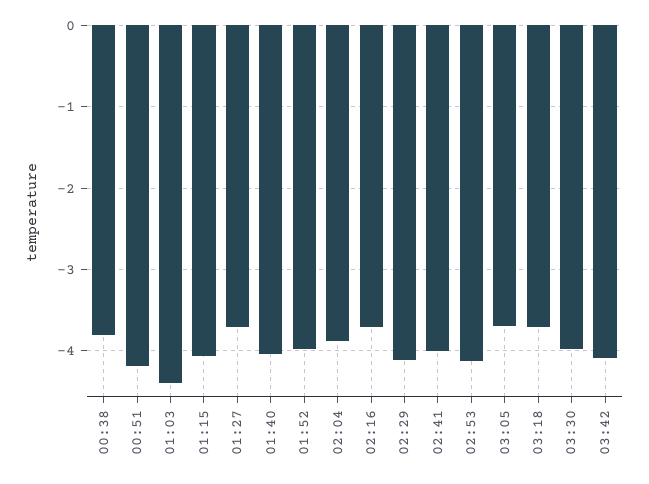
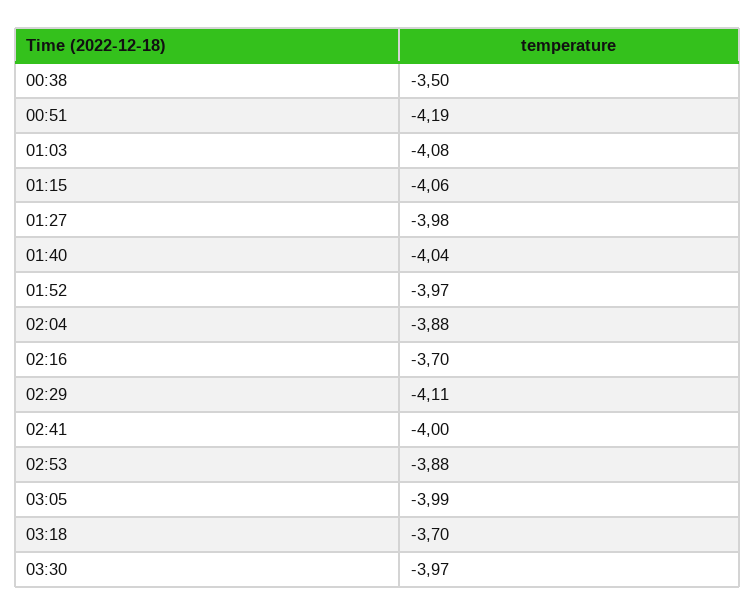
00:38: -3.8 -> -3.5
01:03: -4.4 -> -4.08
01:27: -3.7 -> -3.98
02:53: -4.1 -> -3.88
03:05: -3.7 -> -3.99
03:42: -4.1 -> none

